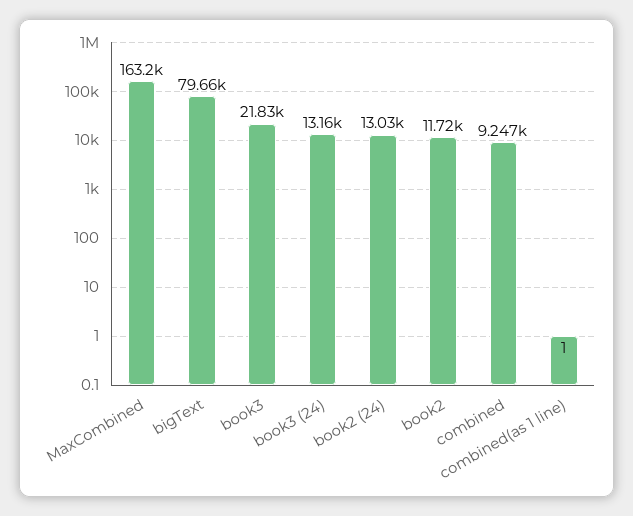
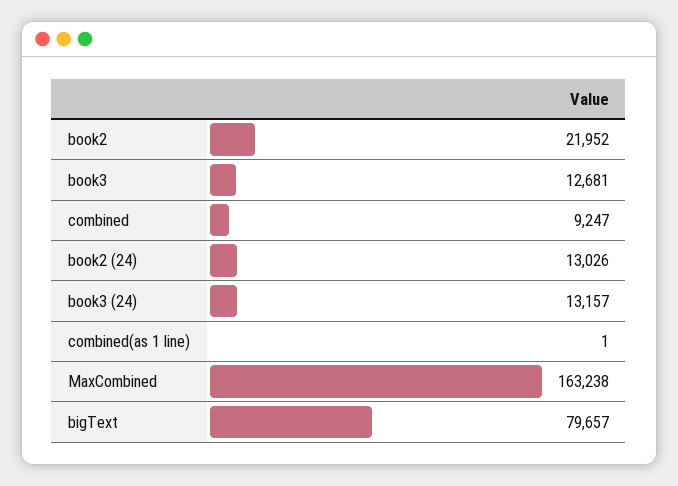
book3: 21830 -> 12681
book2: 11720 -> 21952

